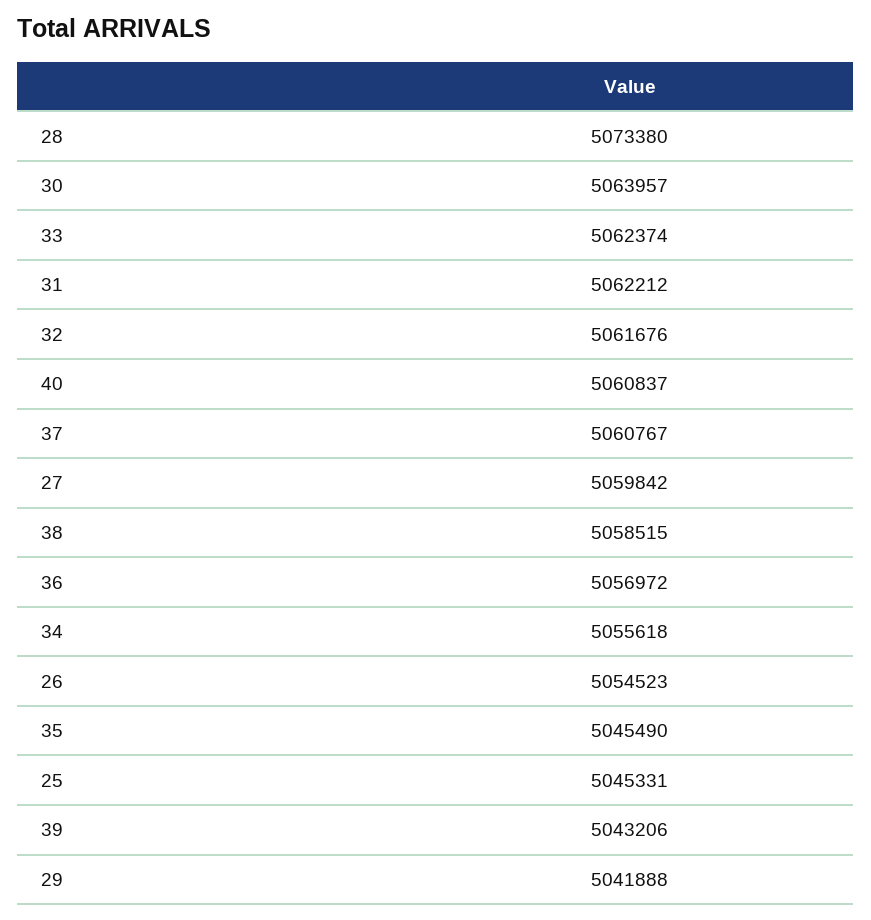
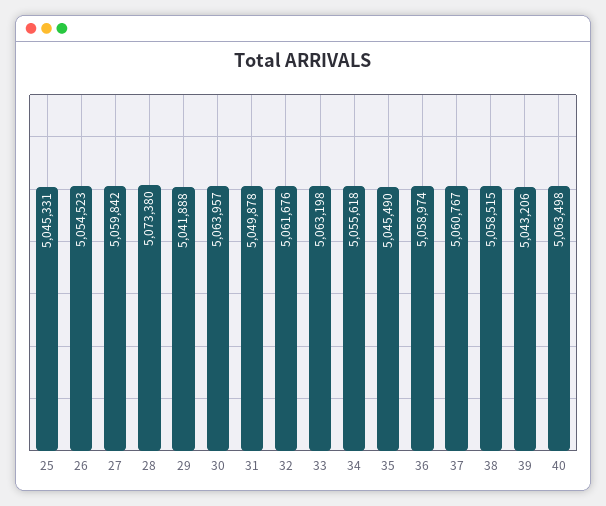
33: 5062374 -> 5063198
31: 5062212 -> 5049878
40: 5060837 -> 5063498
36: 5056972 -> 5058974

